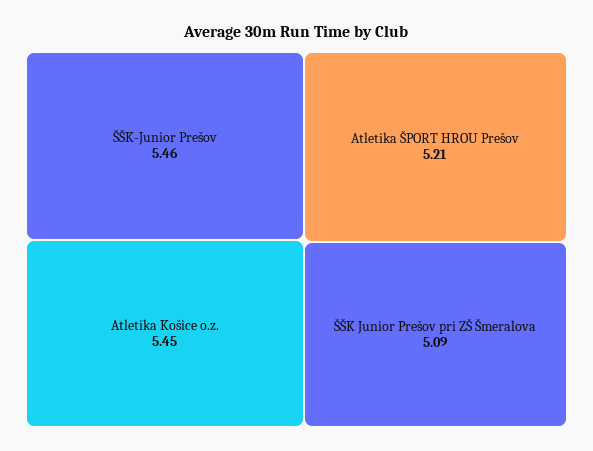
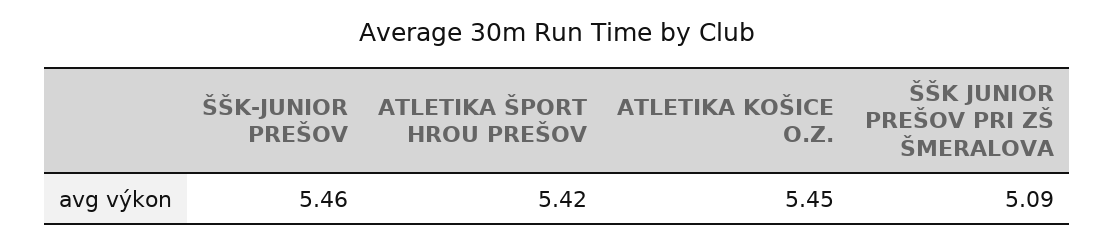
Atletika ŠPORT HROU Prešov: 5.21 -> 5.42

